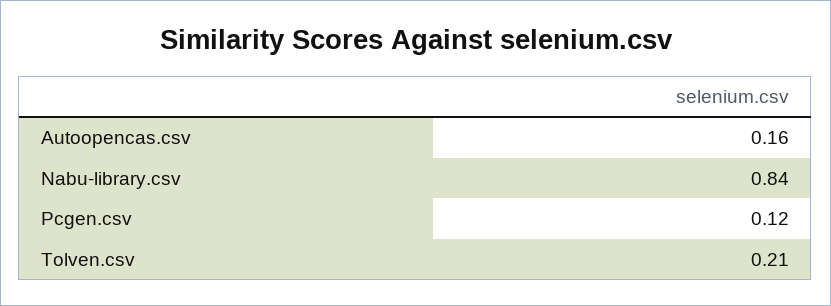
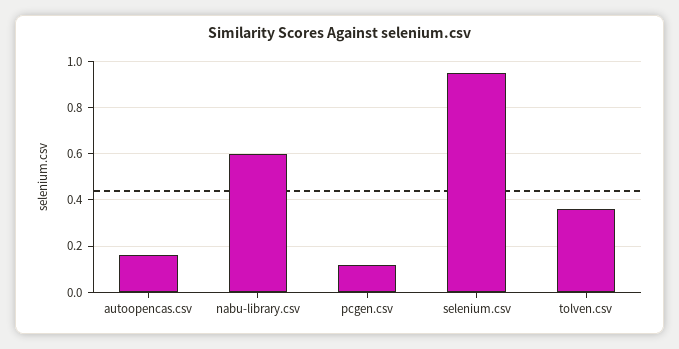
Nabu-library.csv: 0.84 -> 0.6
Tolven.csv: 0.21 -> 0.35
selenium.csv: none -> 0.95

